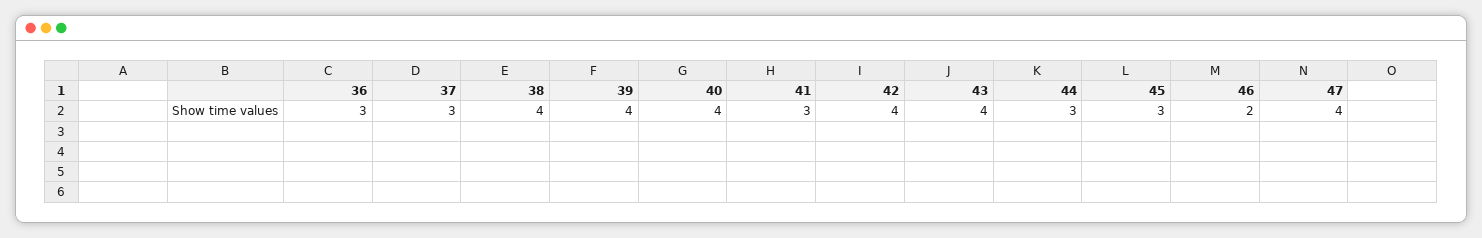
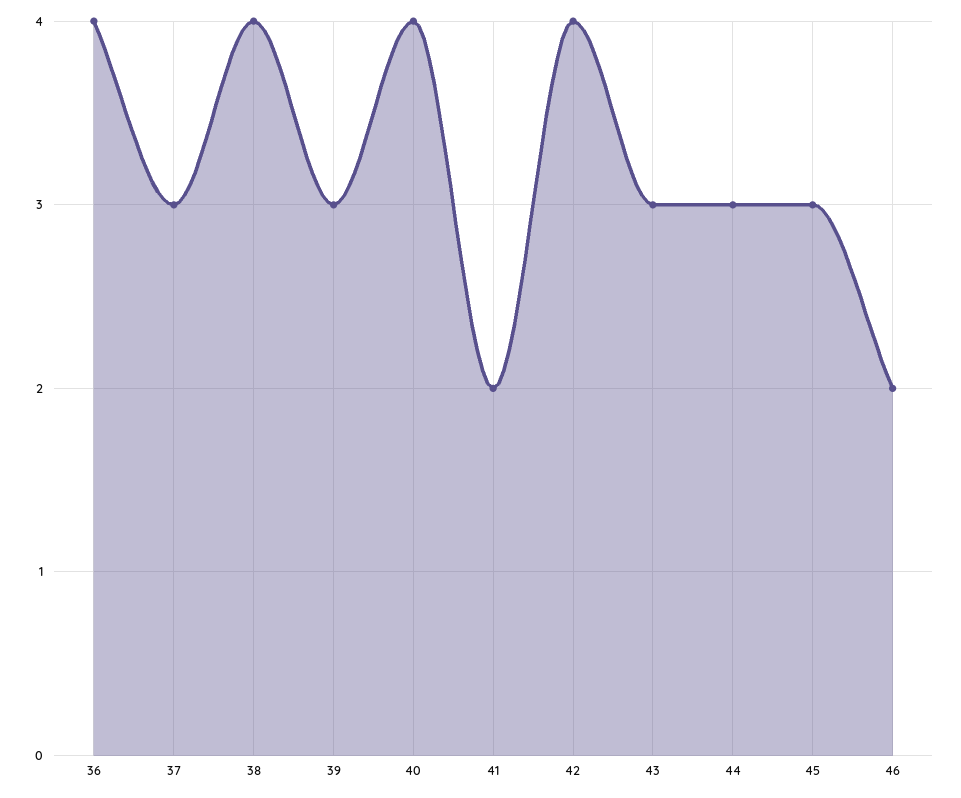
36: 3 -> 4
39: 4 -> 3
41: 3 -> 2
43: 4 -> 3
47: 4 -> none

